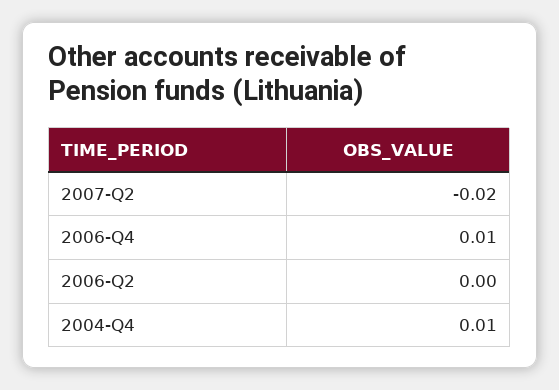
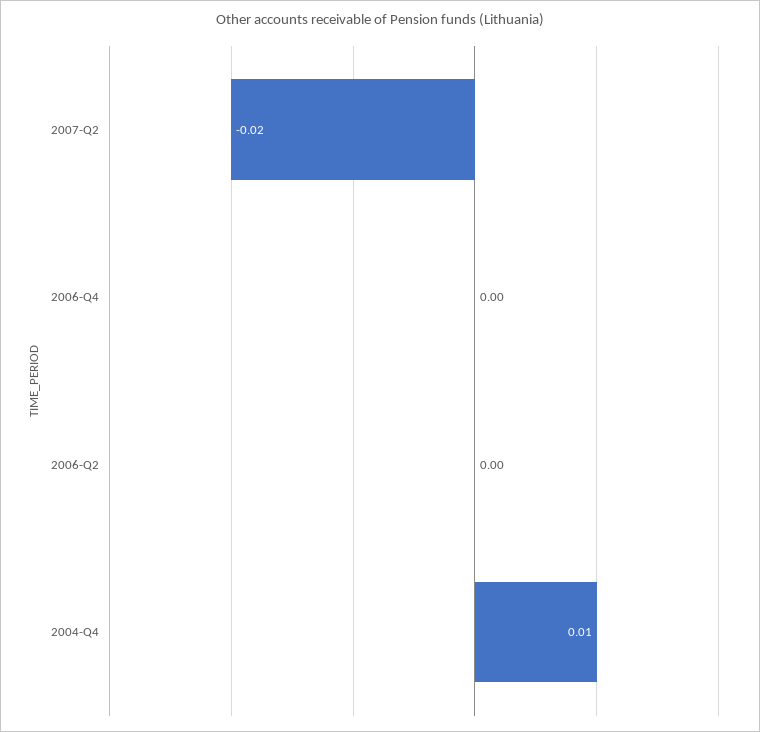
2006-Q4: 0.01 -> 0

